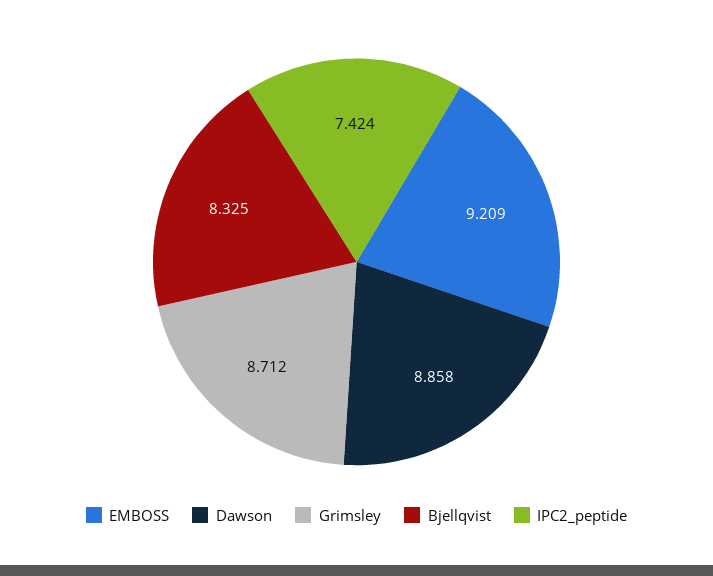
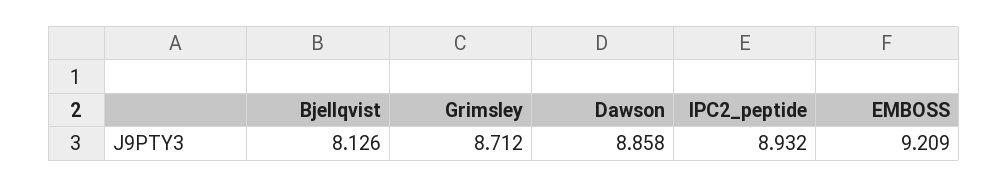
Bjellqvist: 8.325 -> 8.126
IPC2_peptide: 7.424 -> 8.932

